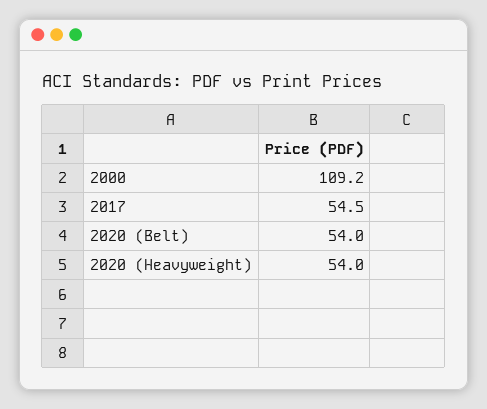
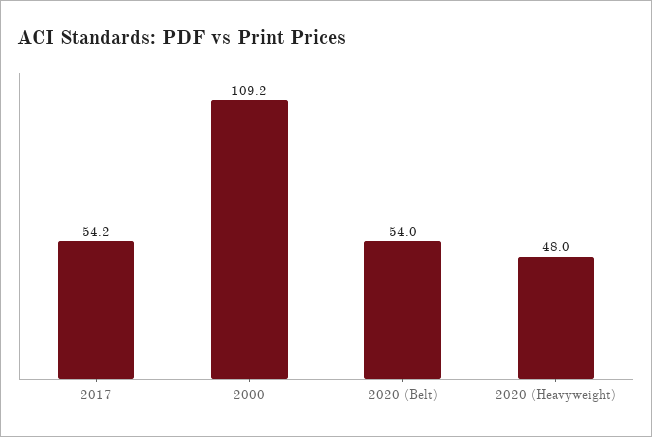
2017: 54.5 -> 54.2
2020 (Heavyweight): 54 -> 48

